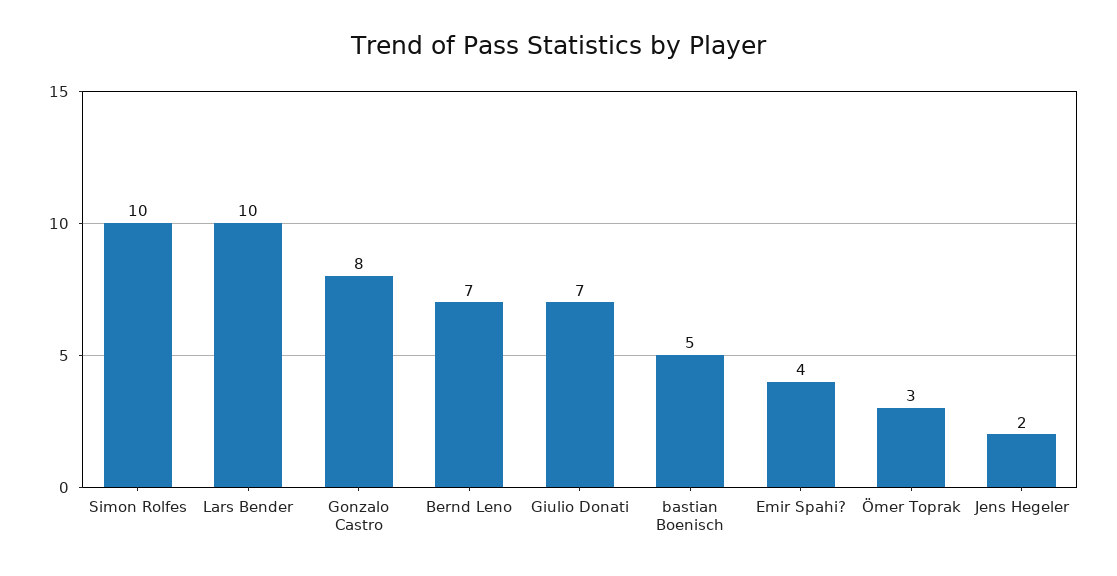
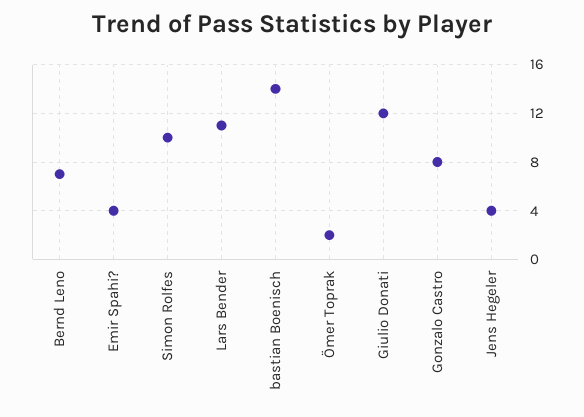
Lars Bender: 10 -> 11
Giulio Donati: 7 -> 12
bastian Boenisch: 5 -> 14
Ömer Toprak: 3 -> 2
Jens Hegeler: 2 -> 4

